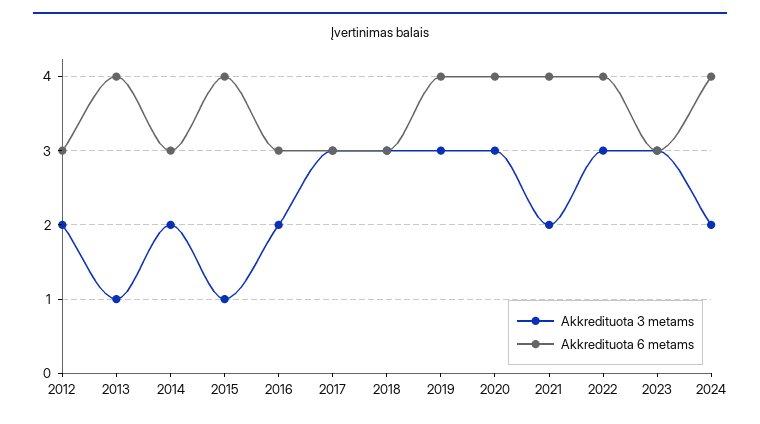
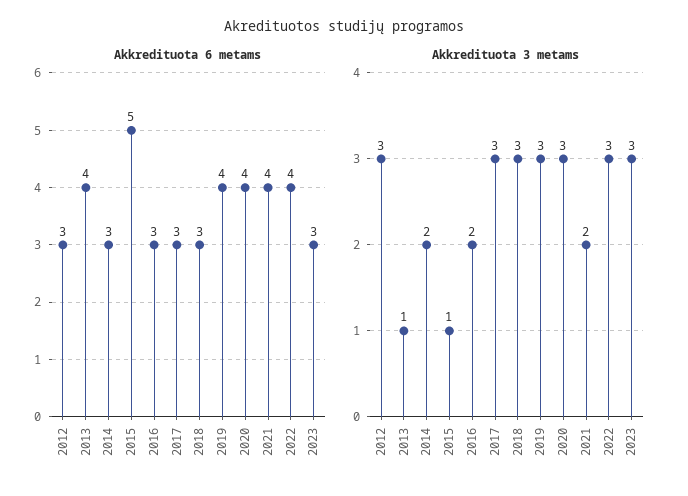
Akkredituota 3 metams, 2012: 2 -> 3
Akkredituota 6 metams, 2015: 4 -> 5
Akkredituota 3 metams, 2024: 2 -> none
Akkredituota 6 metams, 2024: 4 -> none

